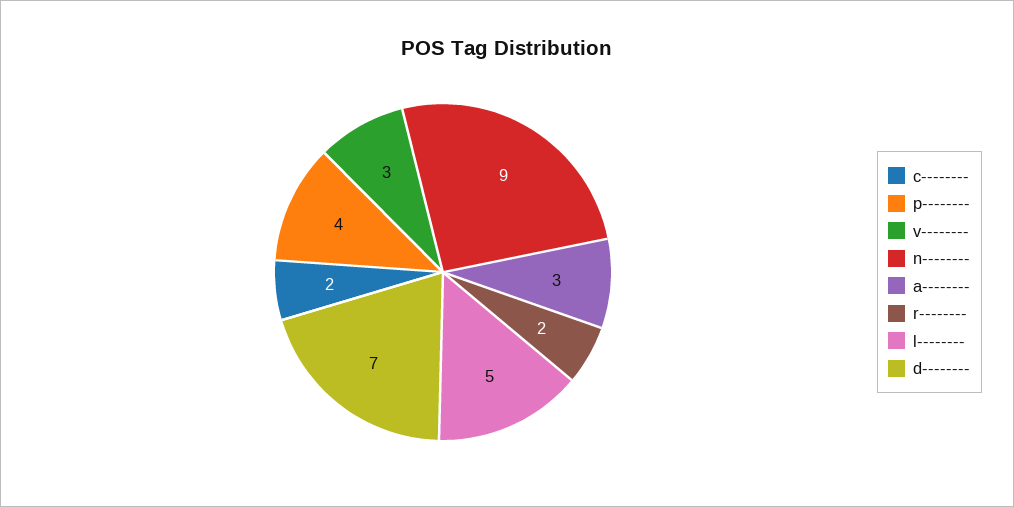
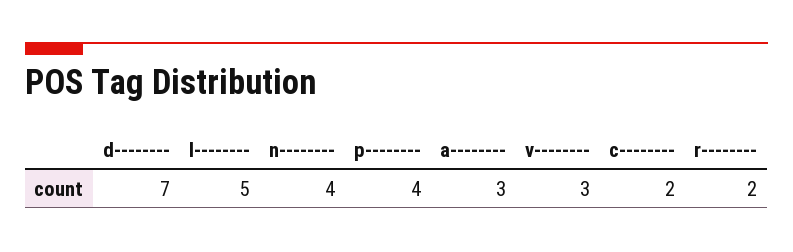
n--------: 9 -> 4

